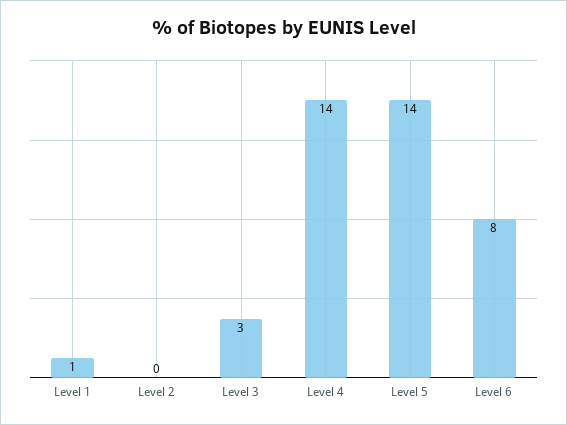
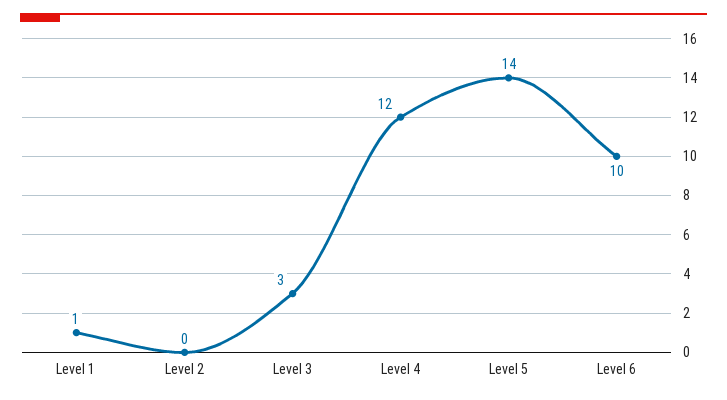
Level 4: 14 -> 12
Level 6: 8 -> 10

